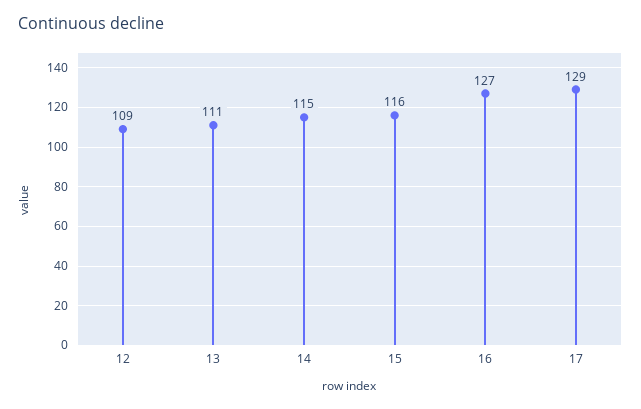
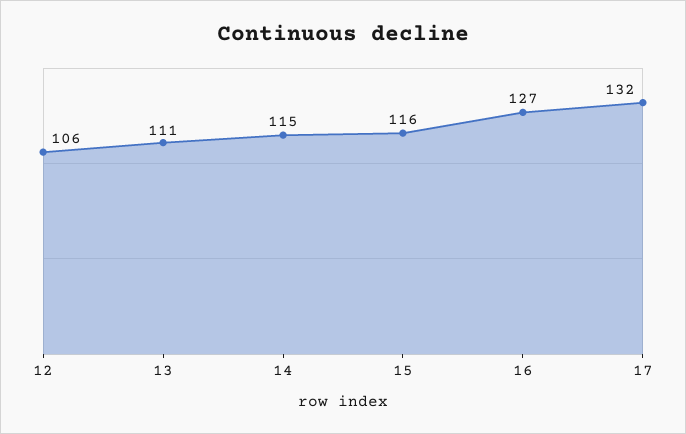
12: 109 -> 106
17: 129 -> 132

